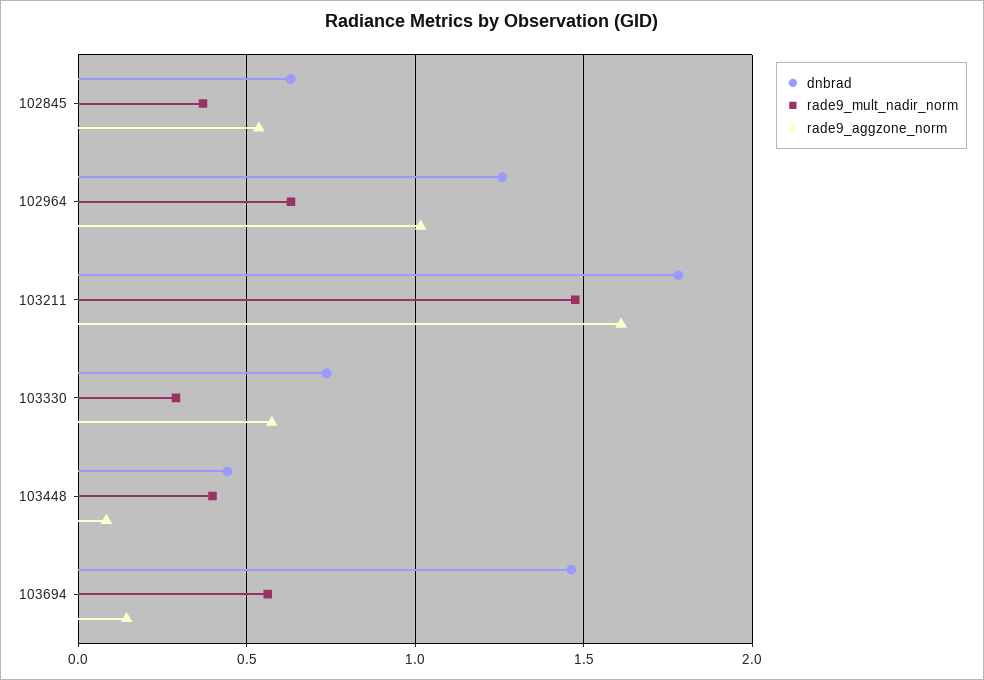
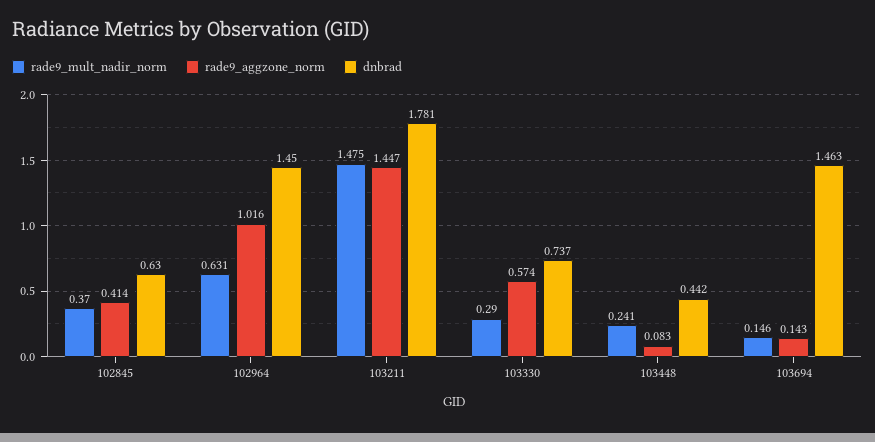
rade9_aggzone_norm, 102845: 0.55 -> 0.414
dnbrad, 102964: 1.25 -> 1.45
rade9_aggzone_norm, 103211: 1.6 -> 1.447
rade9_mult_nadir_norm, 103448: 0.4 -> 0.241
rade9_mult_nadir_norm, 103694: 0.55 -> 0.146

